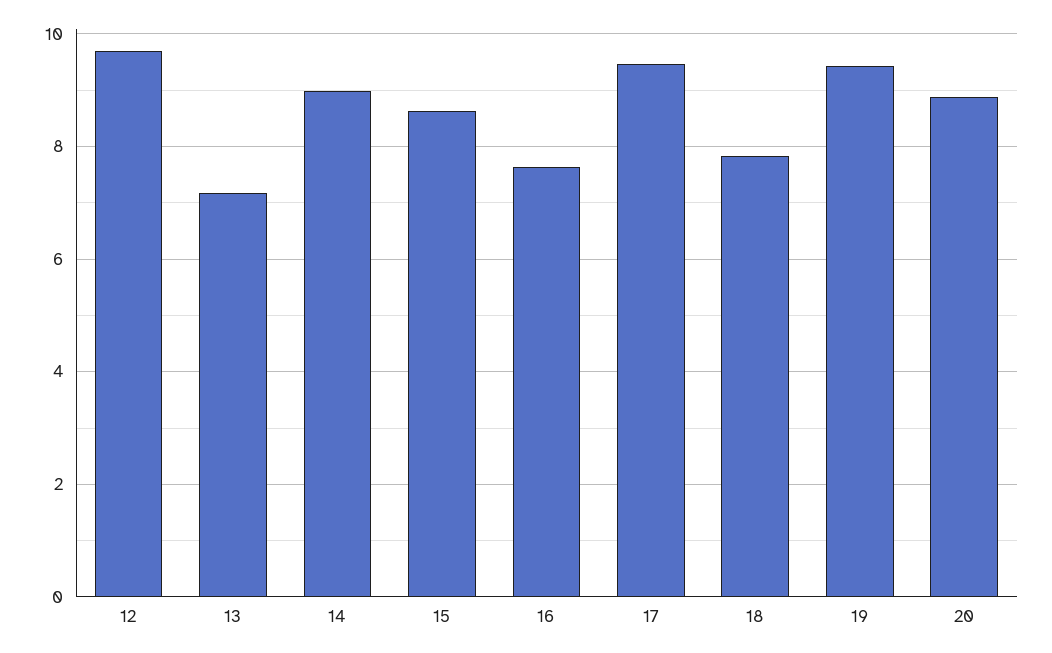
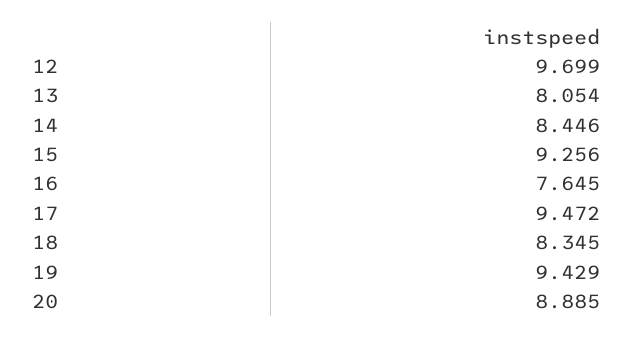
13: 7.2 -> 8.054
14: 9 -> 8.446
15: 8.6 -> 9.256
18: 7.8 -> 8.345

